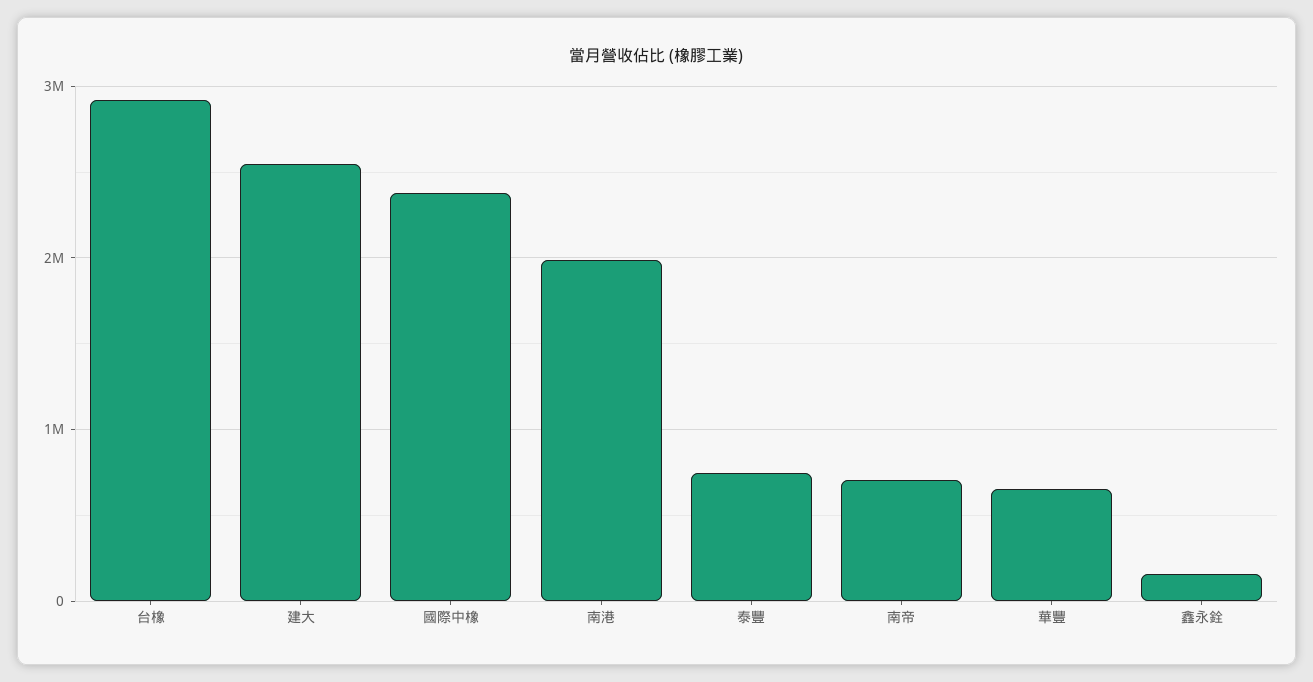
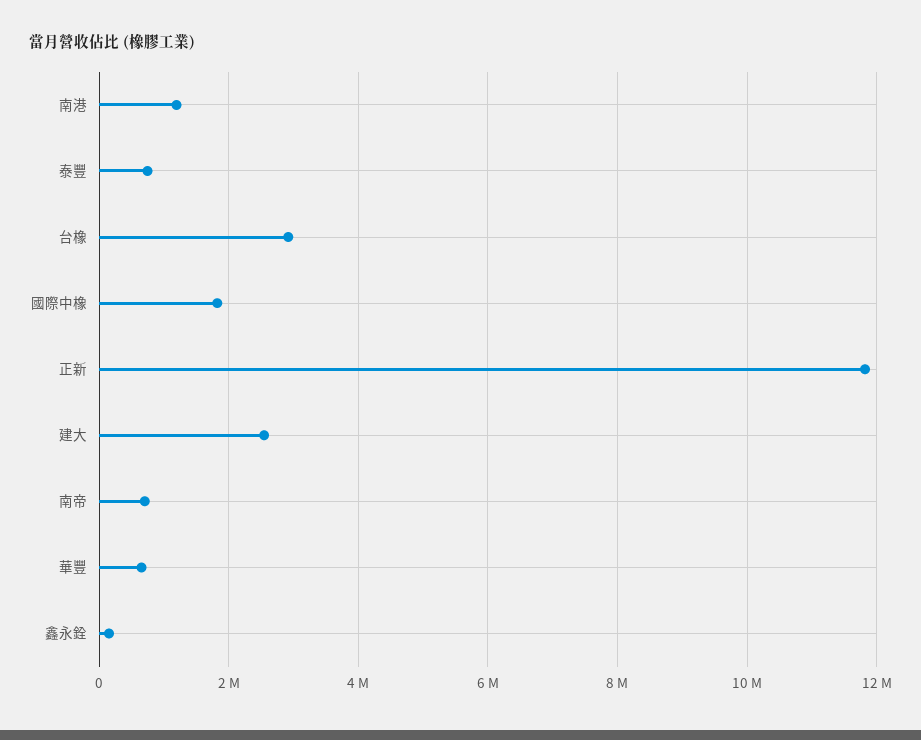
國際中橡: 2400000 -> 1800000
南港: 2000000 -> 1200000
正新: none -> 11800000

